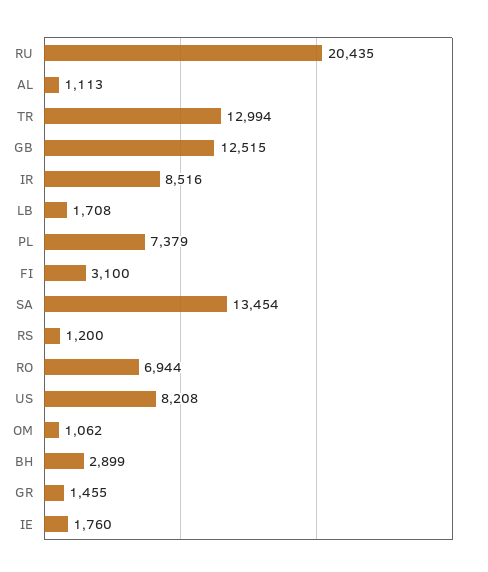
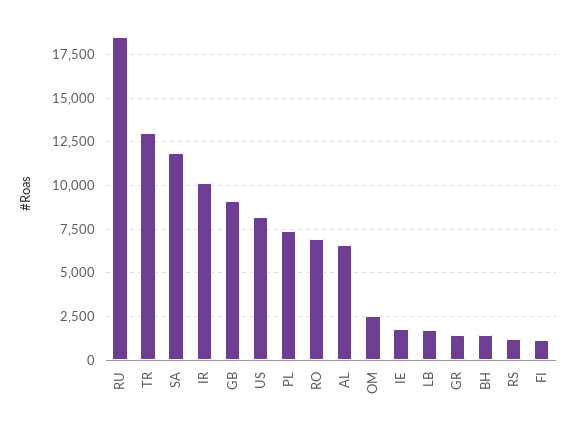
RU: 20435 -> 18500
AL: 1113 -> 6500
GB: 12515 -> 9000
IR: 8516 -> 10000
FI: 3100 -> 1000
SA: 13454 -> 12000
OM: 1062 -> 2500
BH: 2899 -> 1500

